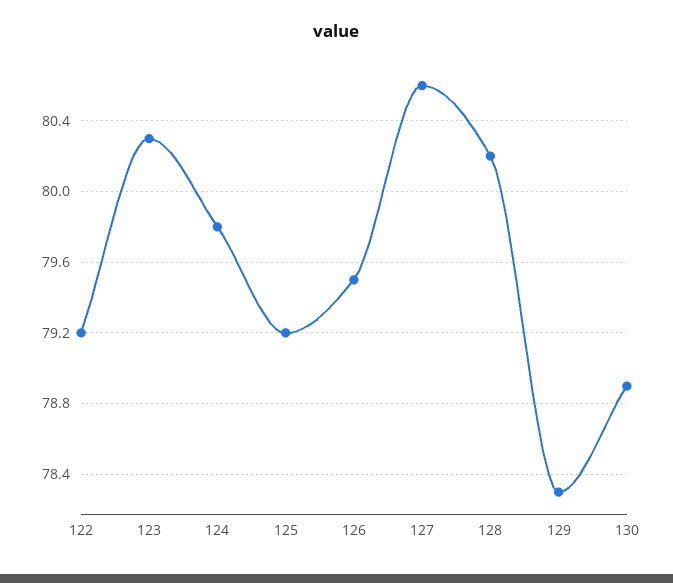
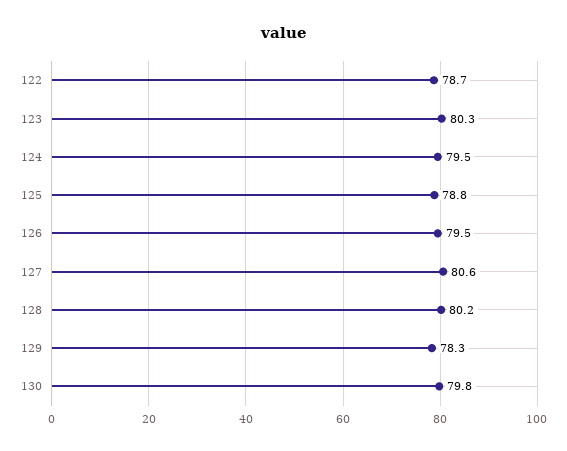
122: 79.2 -> 78.7
124: 79.8 -> 79.5
125: 79.2 -> 78.8
130: 78.9 -> 79.8

